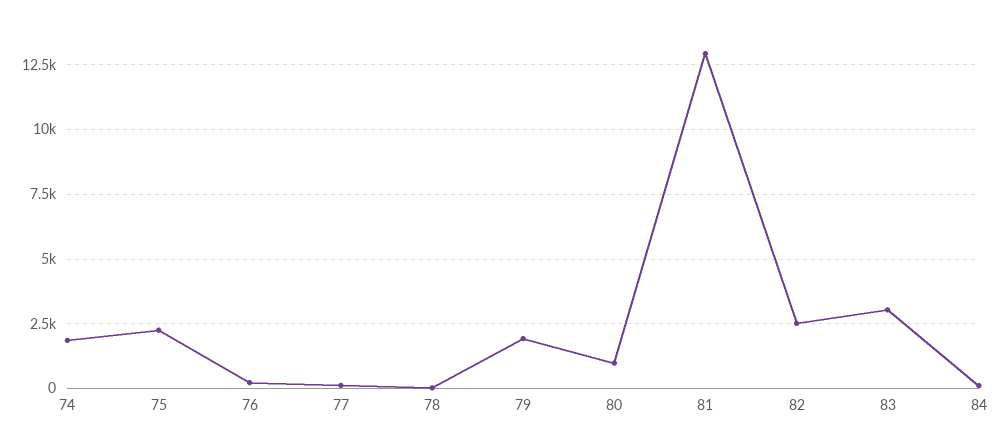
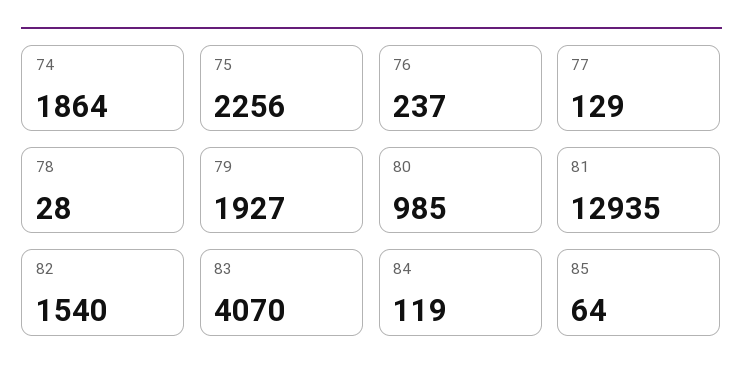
82: 2500 -> 1540
83: 3000 -> 4070
85: none -> 64

